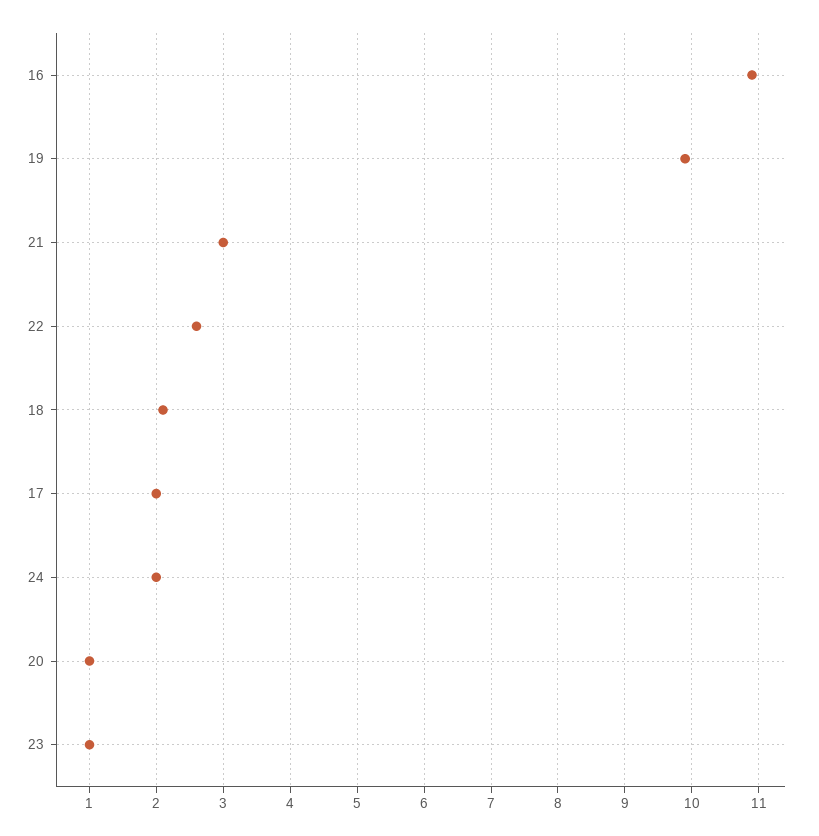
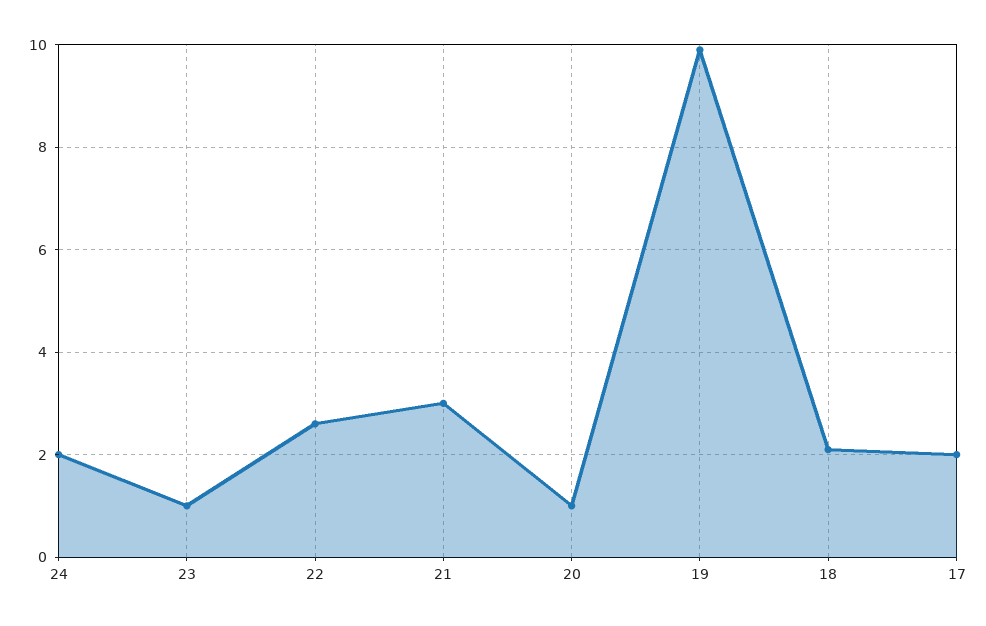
16: 10.9 -> none

